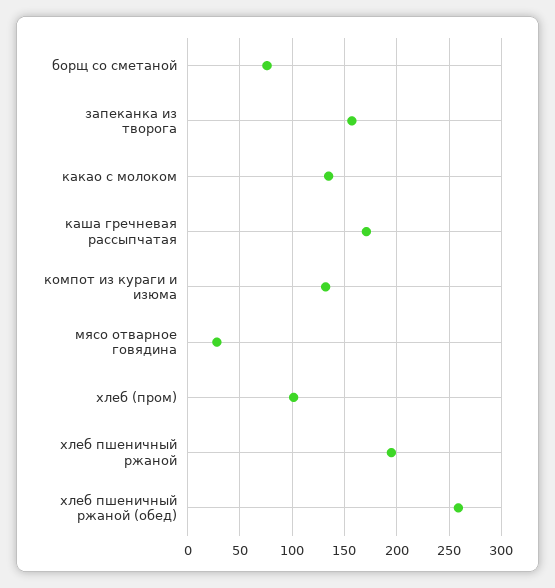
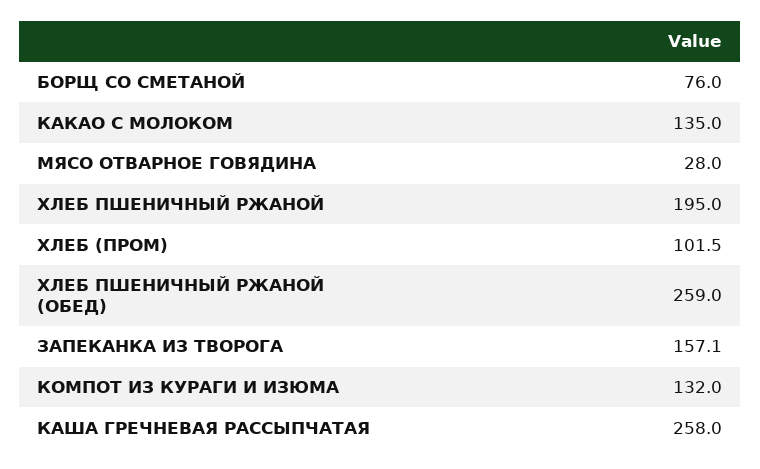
каша гречневая рассыпчатая: 170 -> 258

